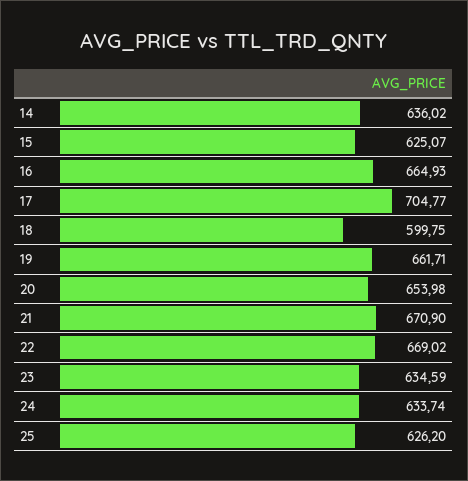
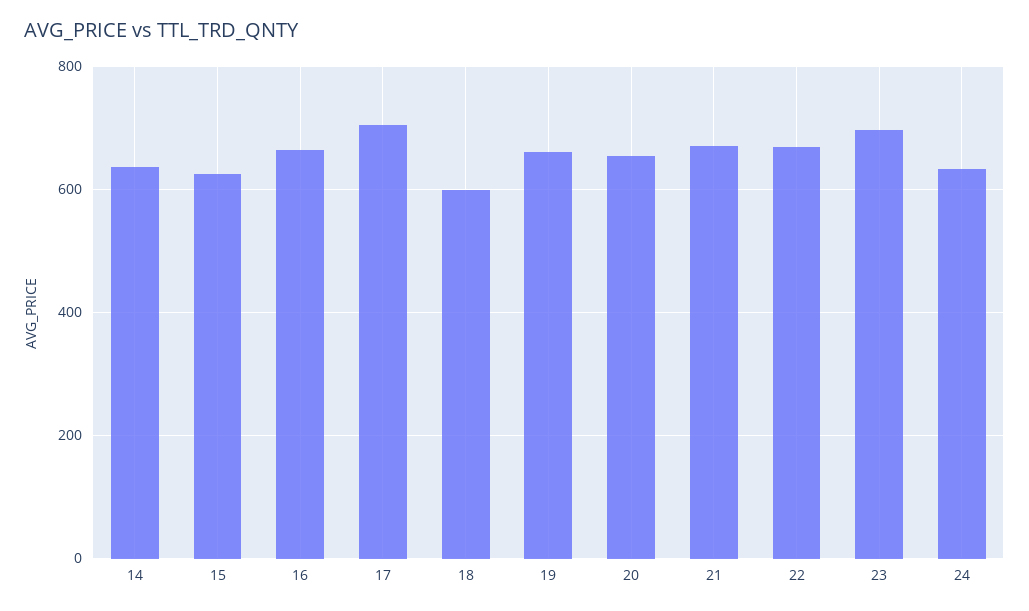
23: 634.59 -> 700
25: 626.2 -> none

